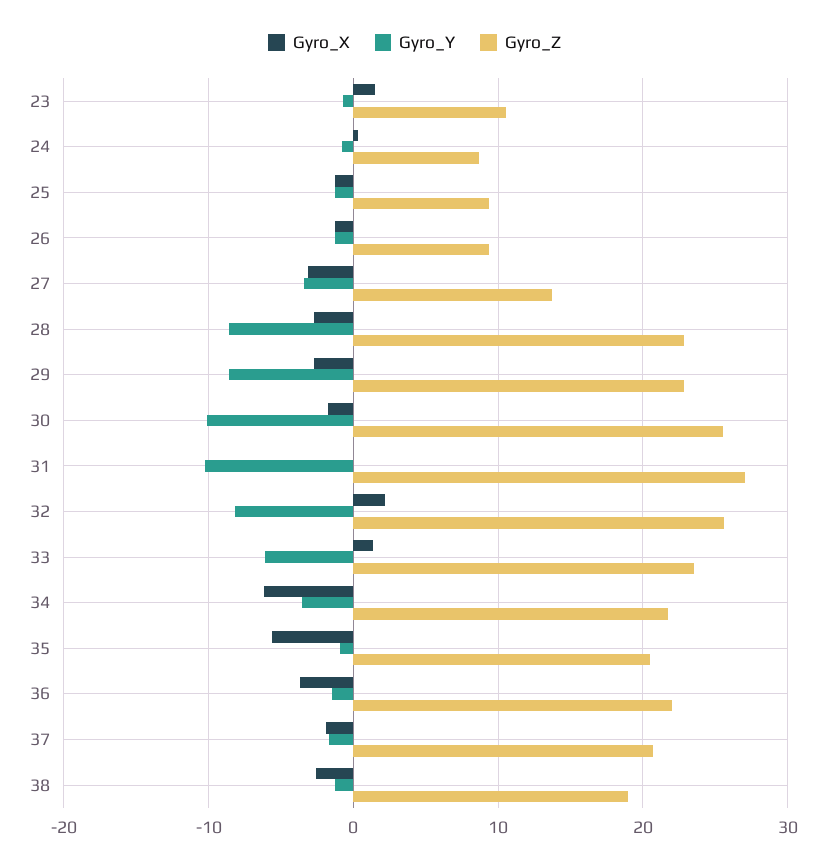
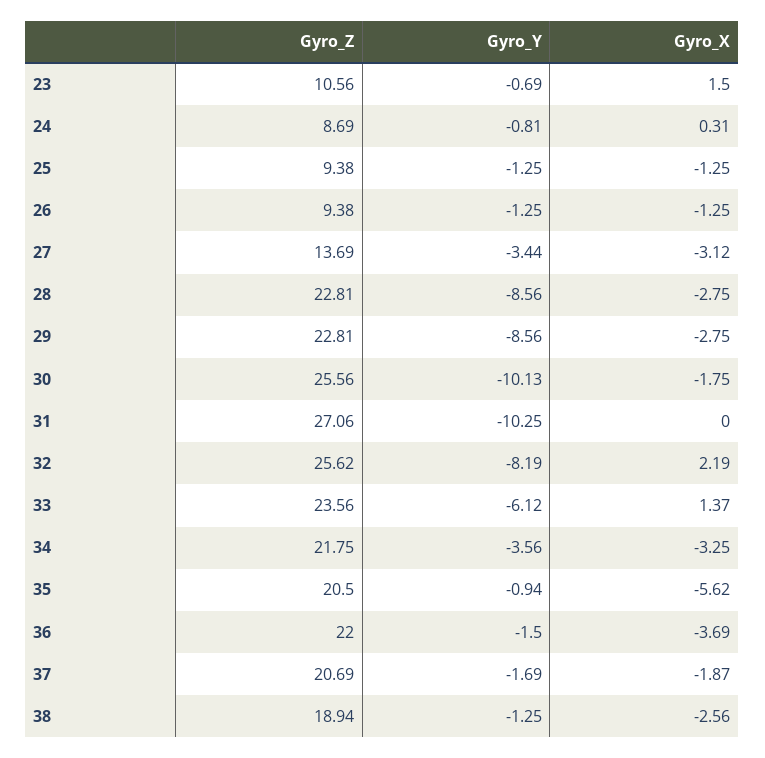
Gyro_X, 34: -6 -> -3.25

